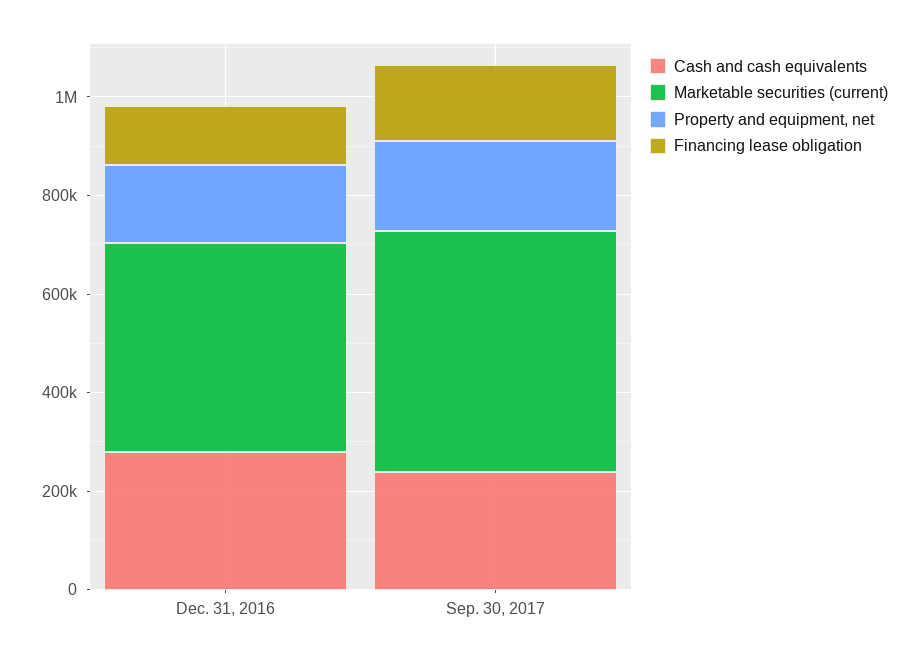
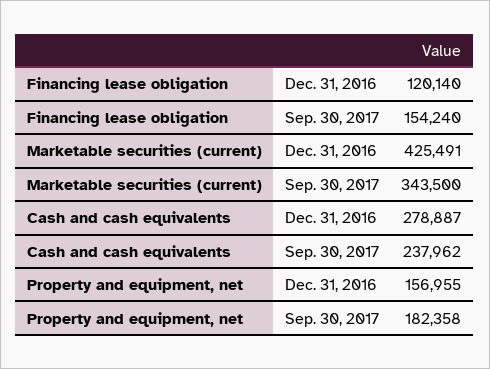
Marketable securities (current), Sep. 30, 2017: 500000 -> 343500

